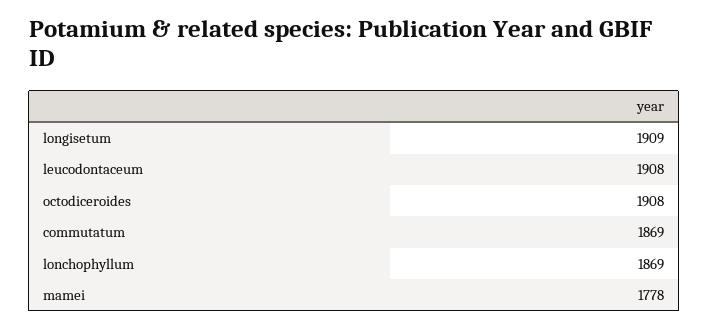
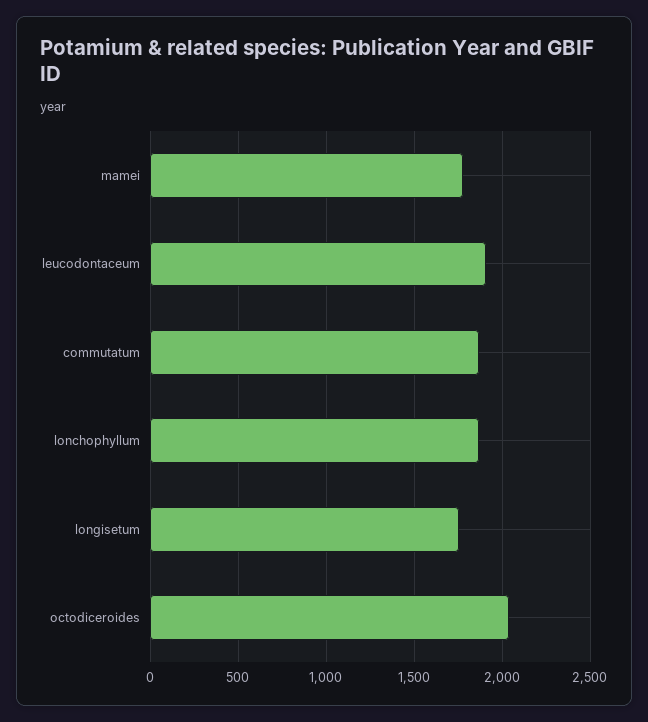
longisetum: 1909 -> 1750
octodiceroides: 1908 -> 2050

